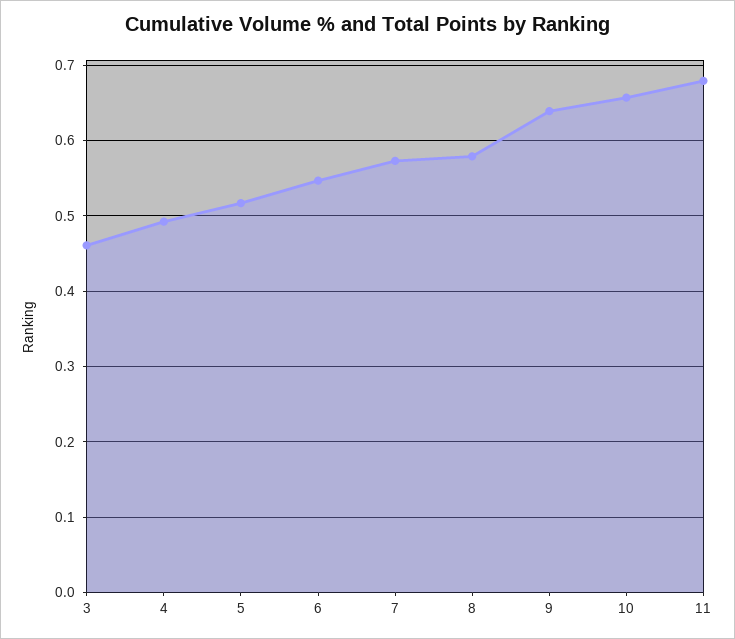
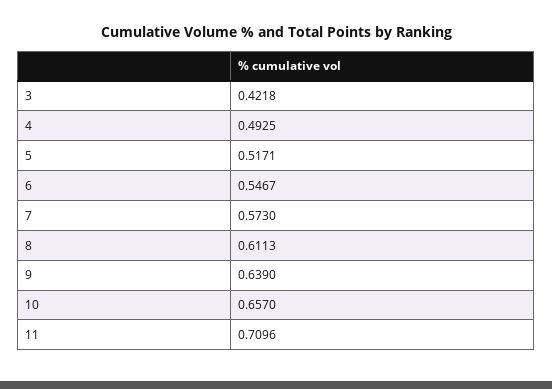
3: 0.46 -> 0.4218
8: 0.58 -> 0.6113
11: 0.68 -> 0.7096

